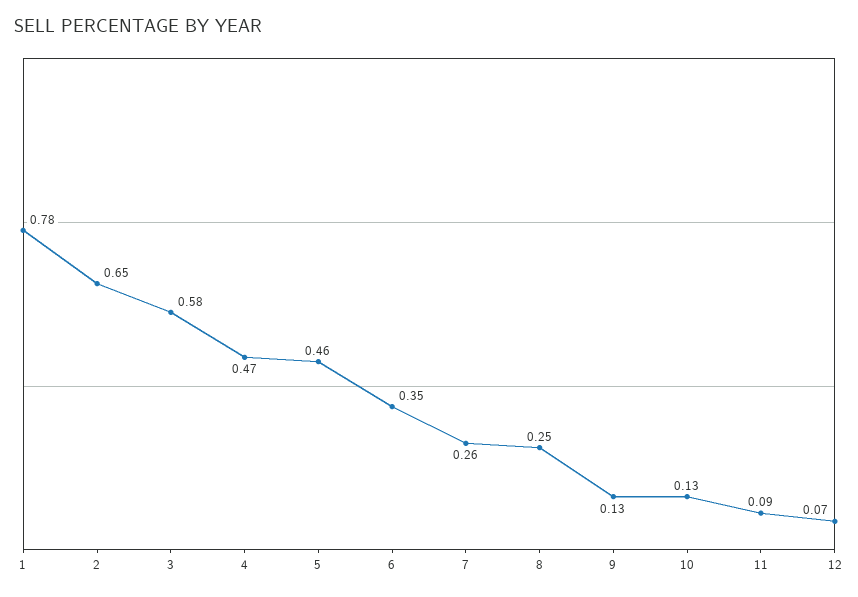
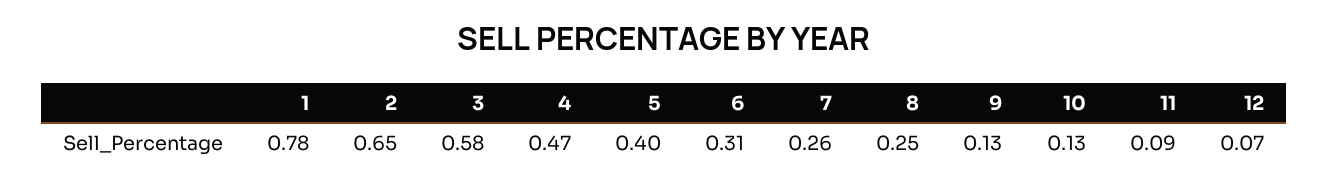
5: 0.46 -> 0.4
6: 0.35 -> 0.31

